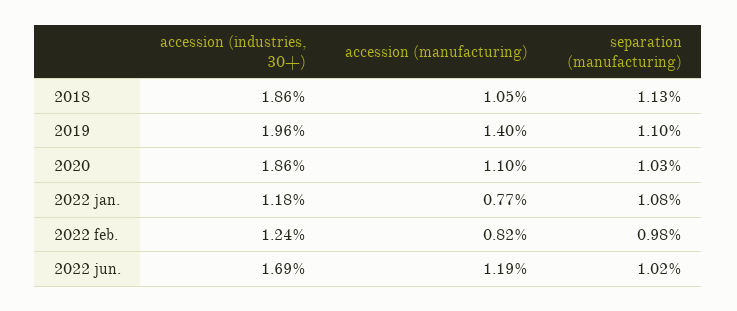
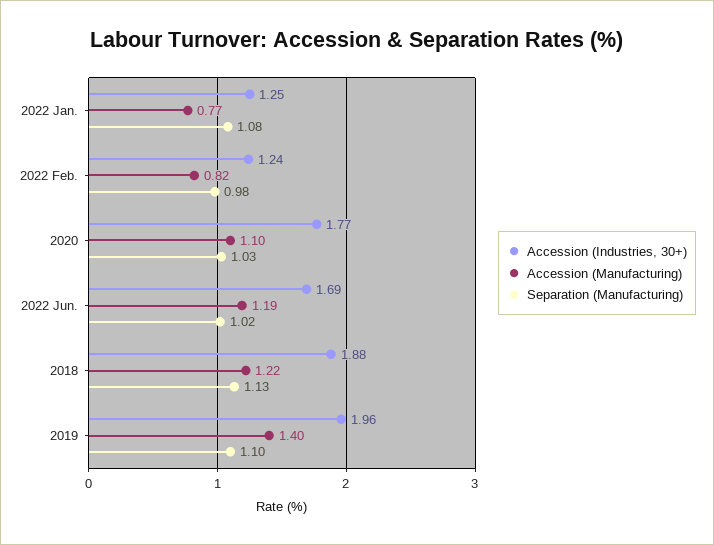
accession (industries, 30+), 2018: 1.86 -> 1.88
accession (manufacturing), 2018: 1.05 -> 1.22
accession (industries, 30+), 2020: 1.86 -> 1.77
accession (industries, 30+), 2022 jan.: 1.18 -> 1.25

